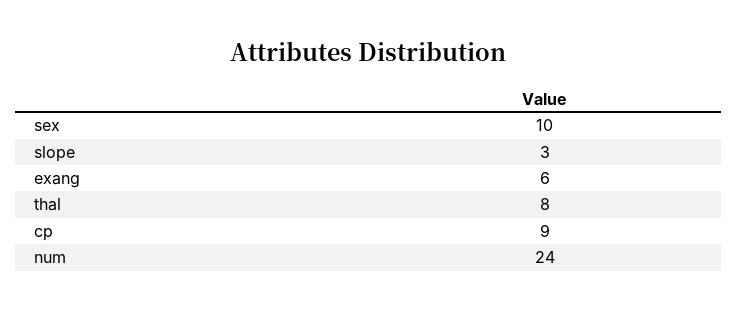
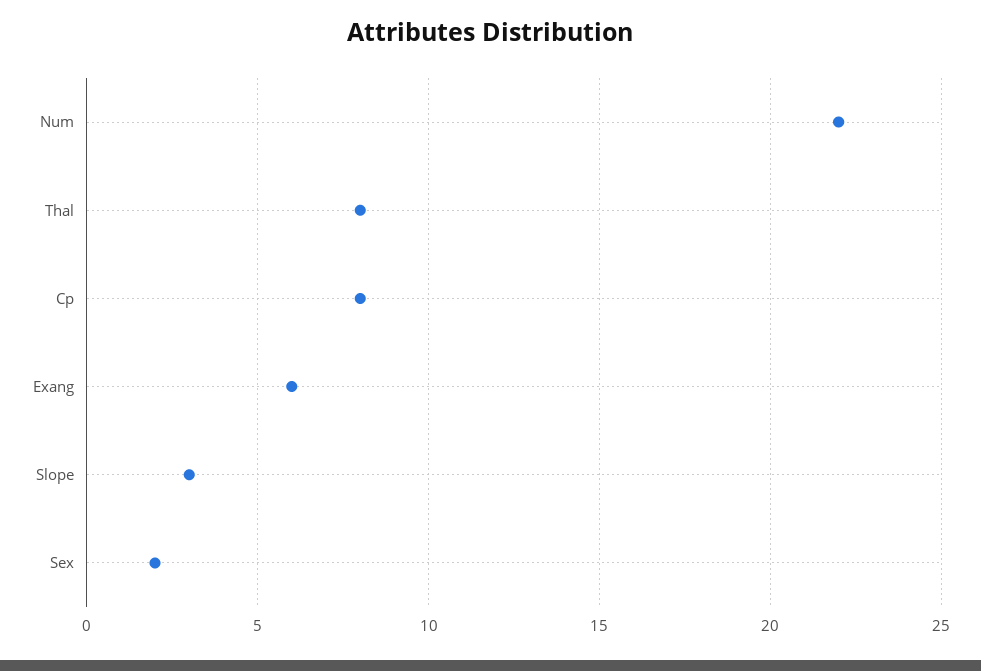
sex: 10 -> 2
cp: 9 -> 8
num: 24 -> 22

